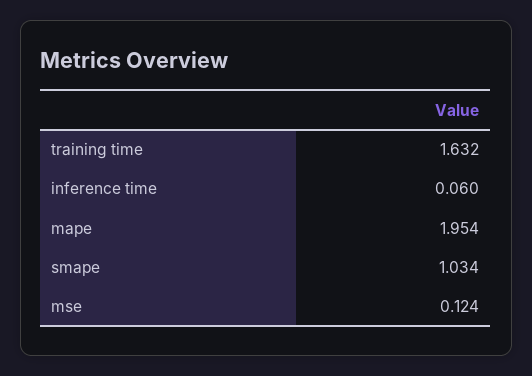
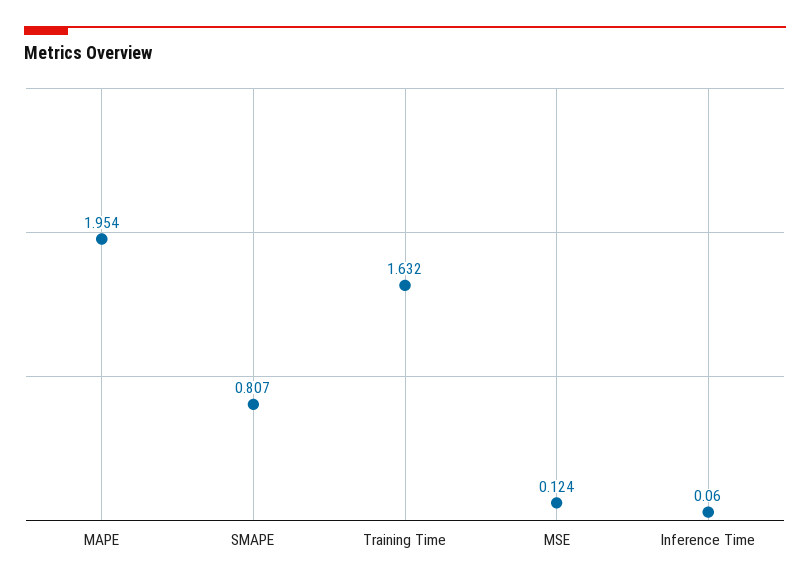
smape: 1.034 -> 0.807

